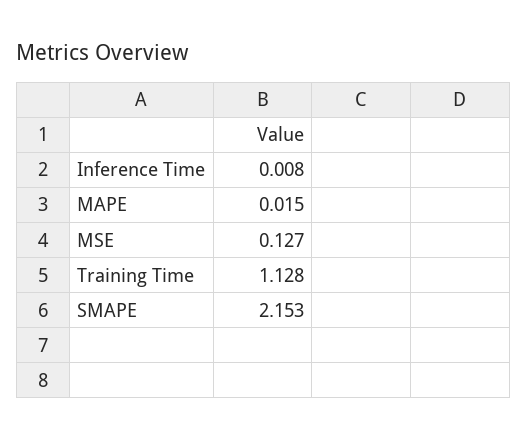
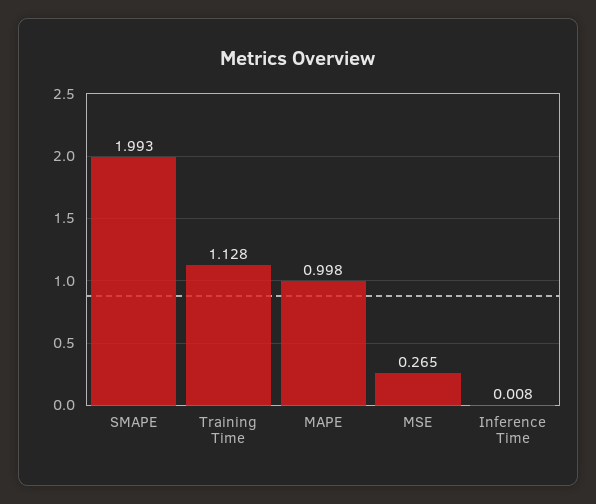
MAPE: 0.015 -> 0.998
MSE: 0.127 -> 0.265
SMAPE: 2.153 -> 1.993

